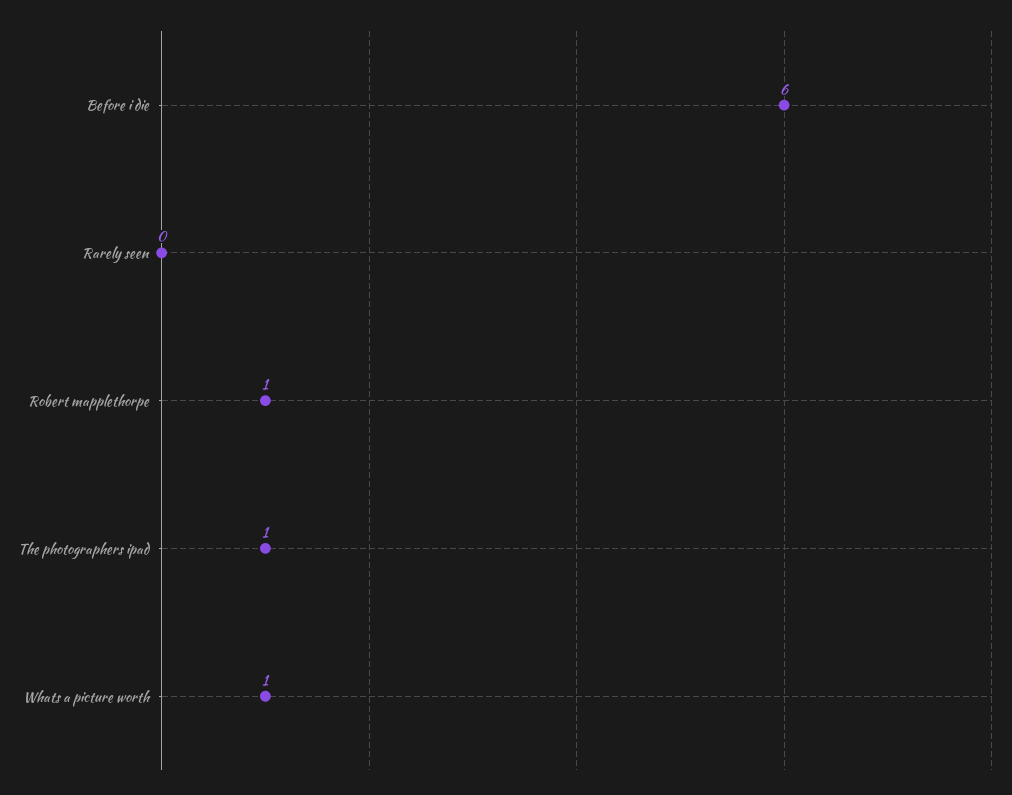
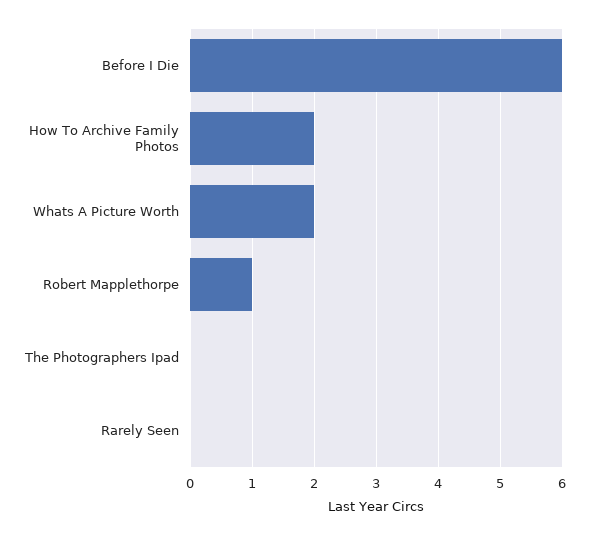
The photographers ipad: 1 -> 0
Whats a picture worth: 1 -> 2
How To Archive Family Photos: none -> 2

